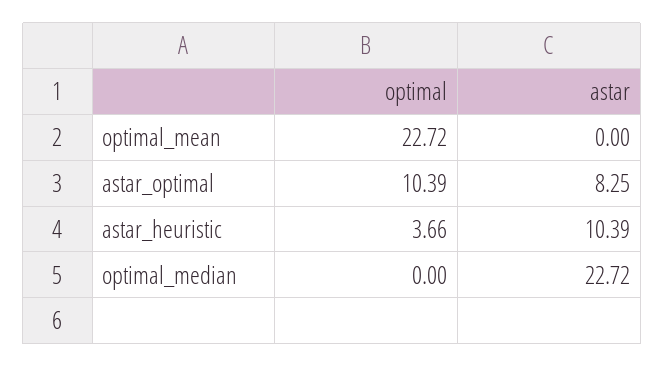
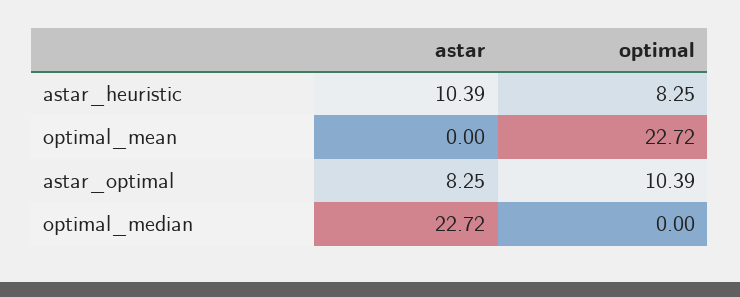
optimal, astar_heuristic: 3.66 -> 8.25

